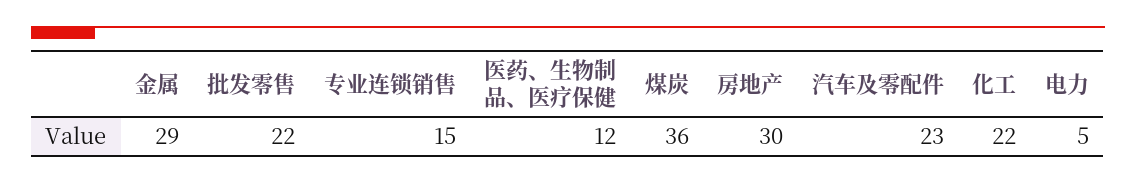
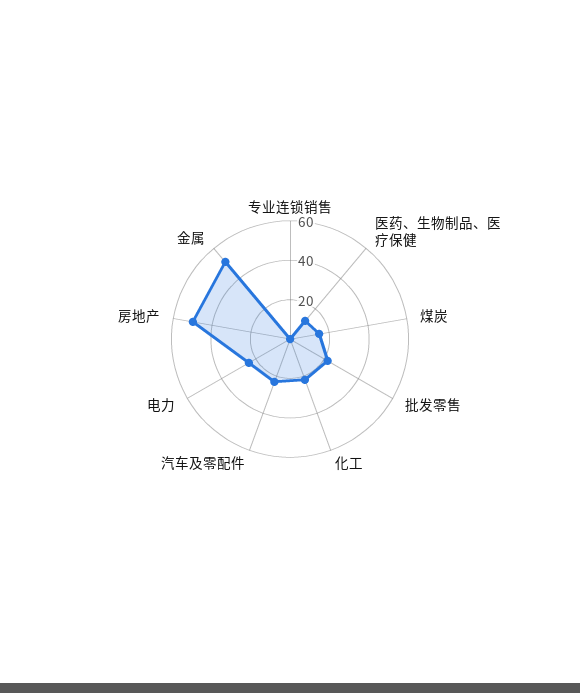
金属: 29 -> 50
专业连锁销售: 15 -> 0
煤炭: 36 -> 15
房地产: 30 -> 50
电力: 5 -> 25

